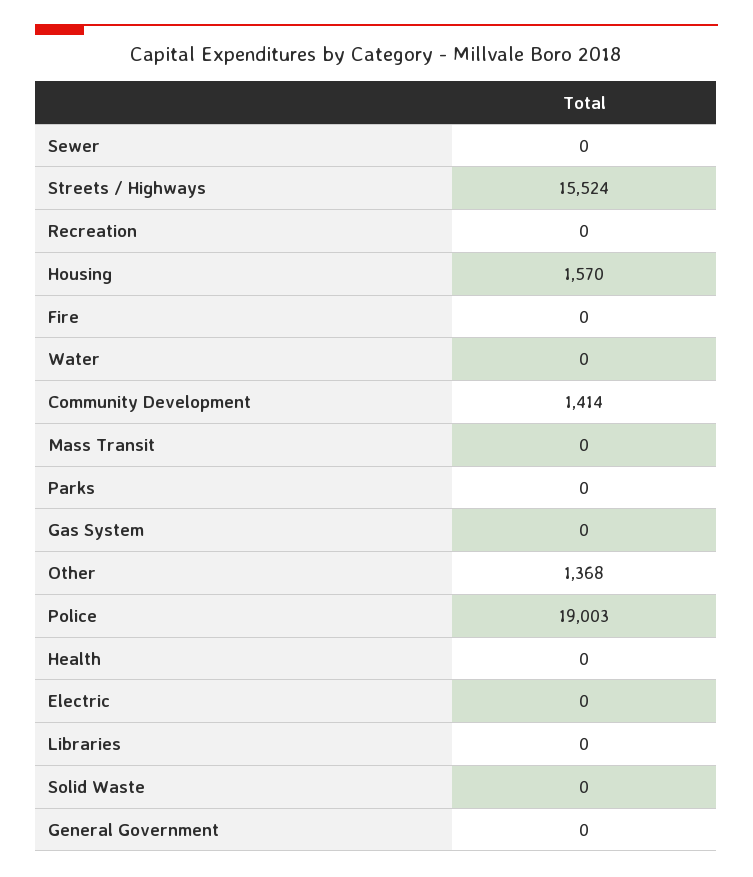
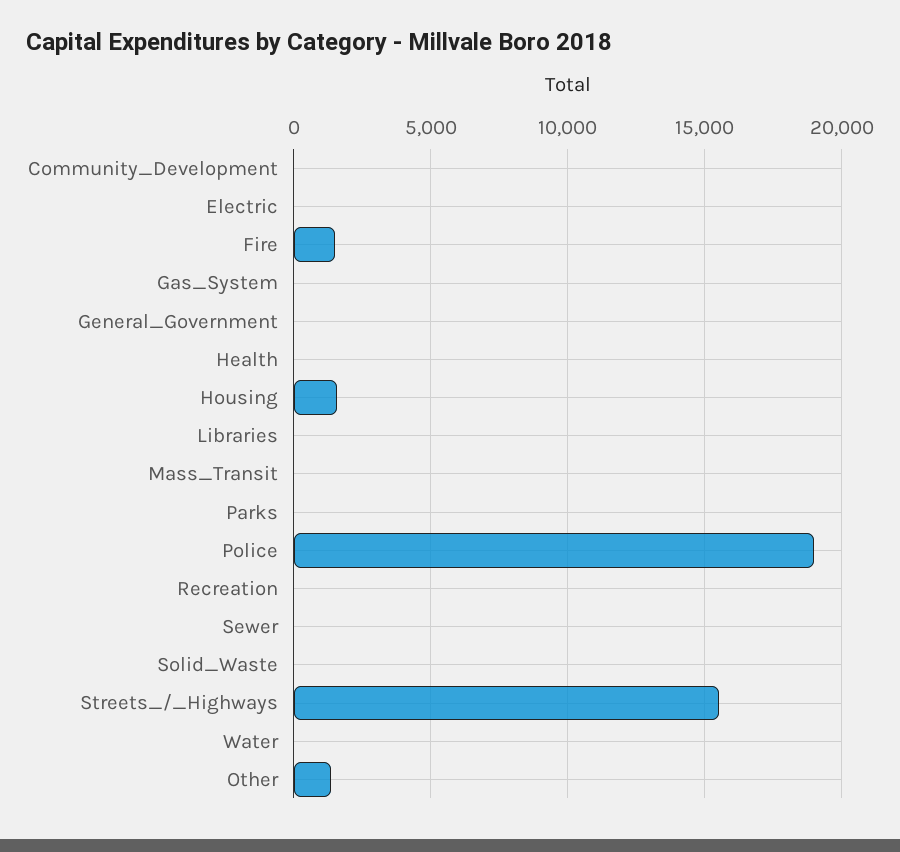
Fire: 0 -> 1500
Community Development: 1414 -> 0

